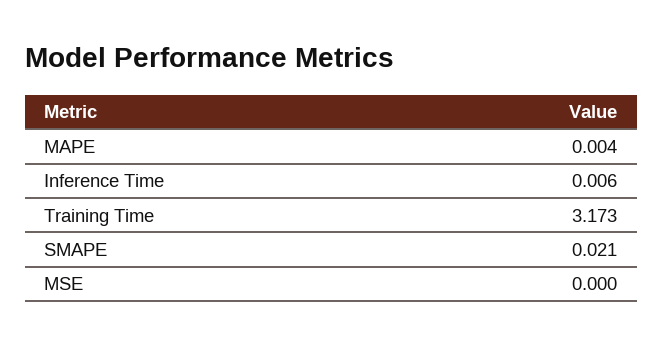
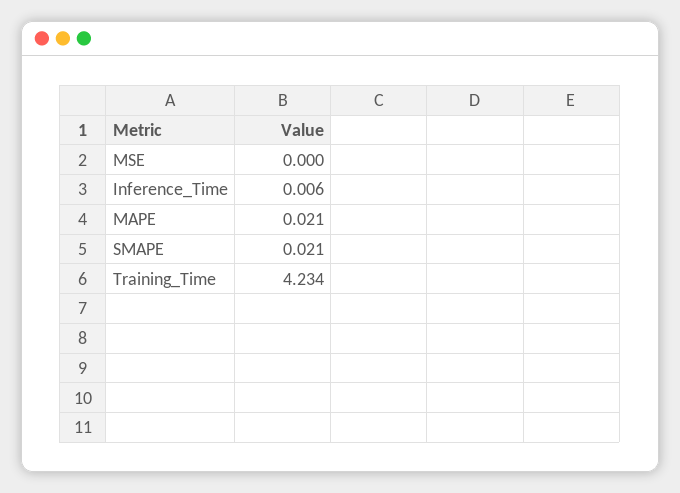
MAPE: 0.004 -> 0.021
Training Time: 3.173 -> 4.234

